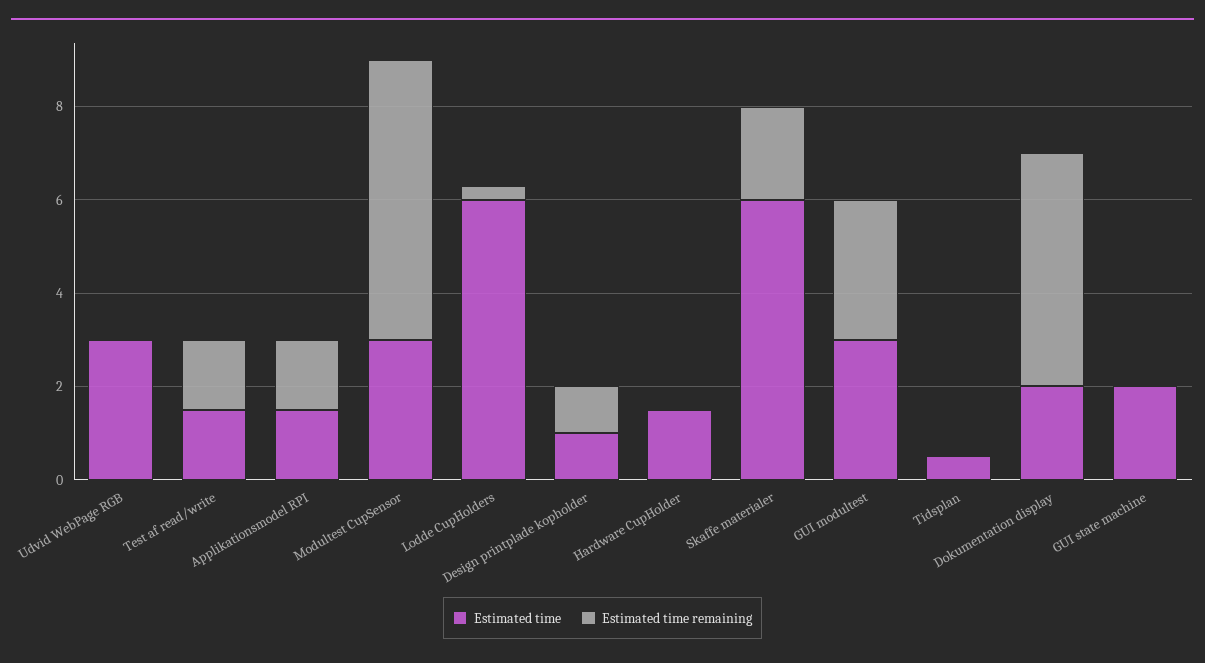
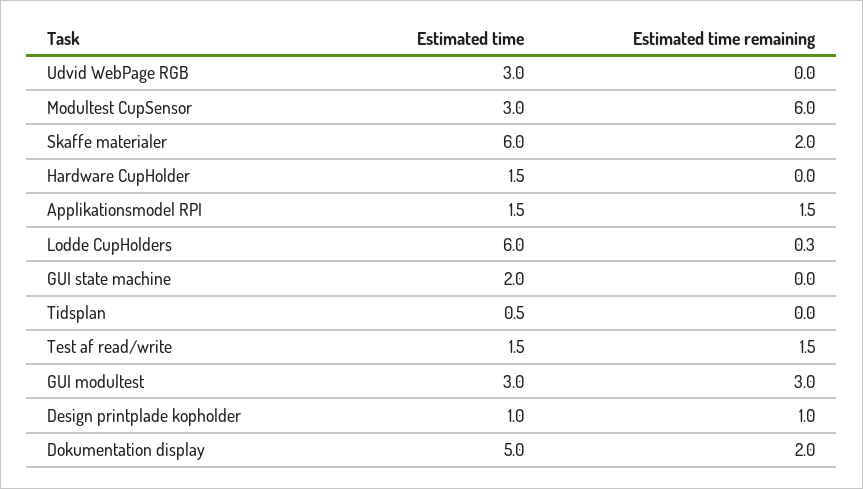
Estimated time, Dokumentation display: 2 -> 5
Estimated time remaining, Dokumentation display: 5 -> 2

